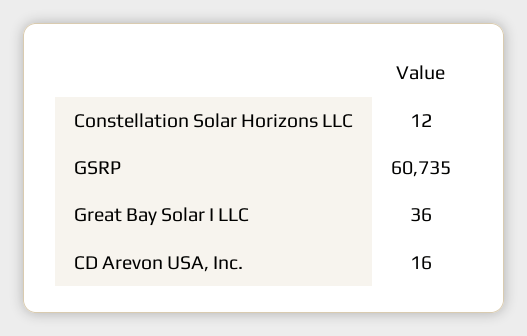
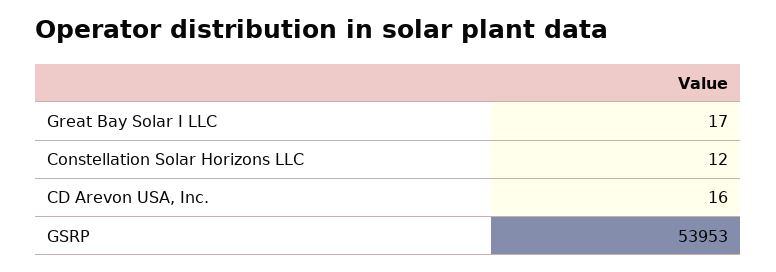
GSRP: 60735 -> 53953
Great Bay Solar I LLC: 36 -> 17

